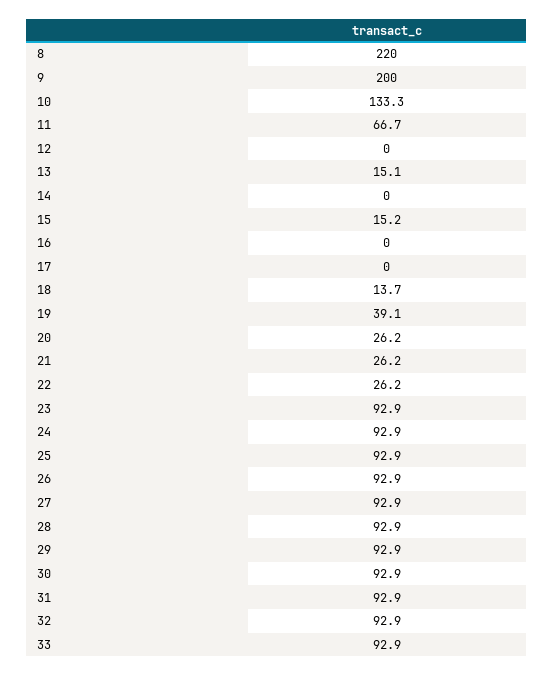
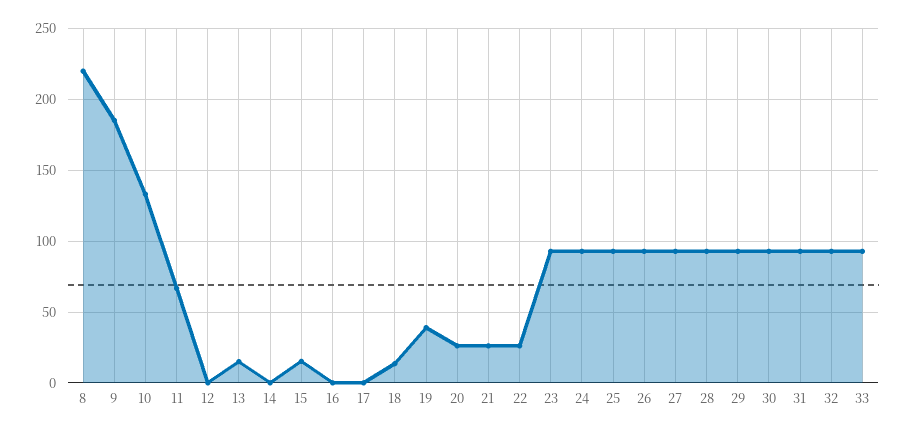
9: 200 -> 185

